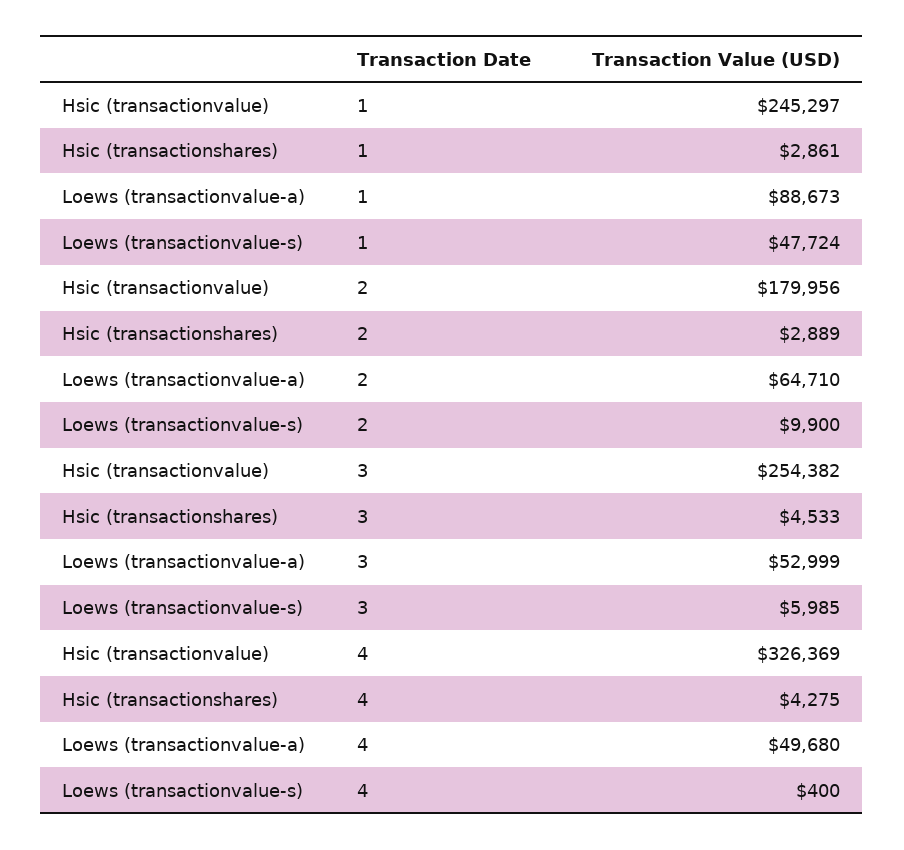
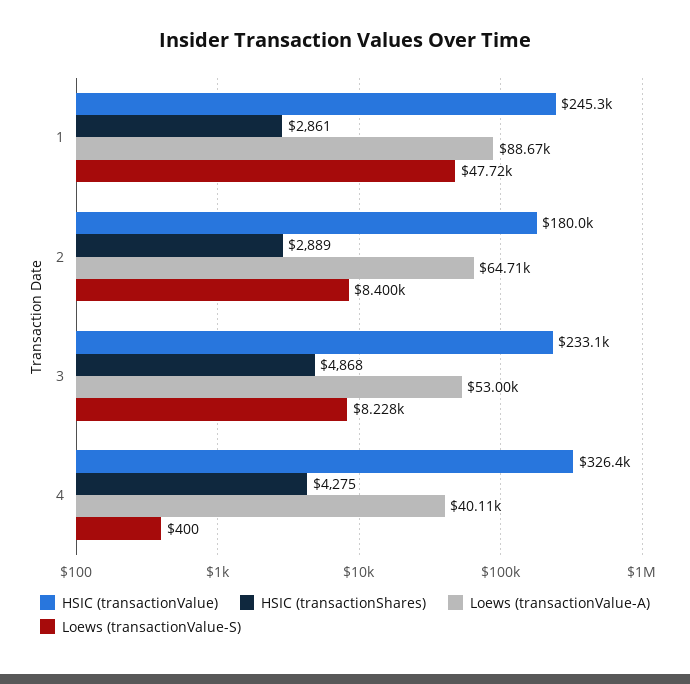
Loews (transactionvalue-s), 2: 9900 -> 8400
Hsic (transactionvalue), 3: 254382 -> 233100
Hsic (transactionshares), 3: 4533 -> 4868
Loews (transactionvalue-s), 3: 5985 -> 8228
Loews (transactionvalue-a), 4: 49680 -> 40110

